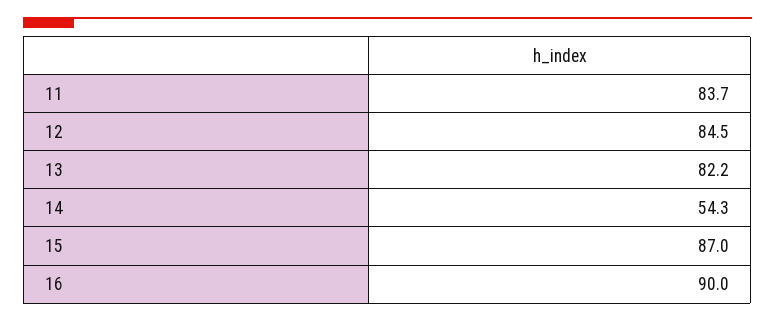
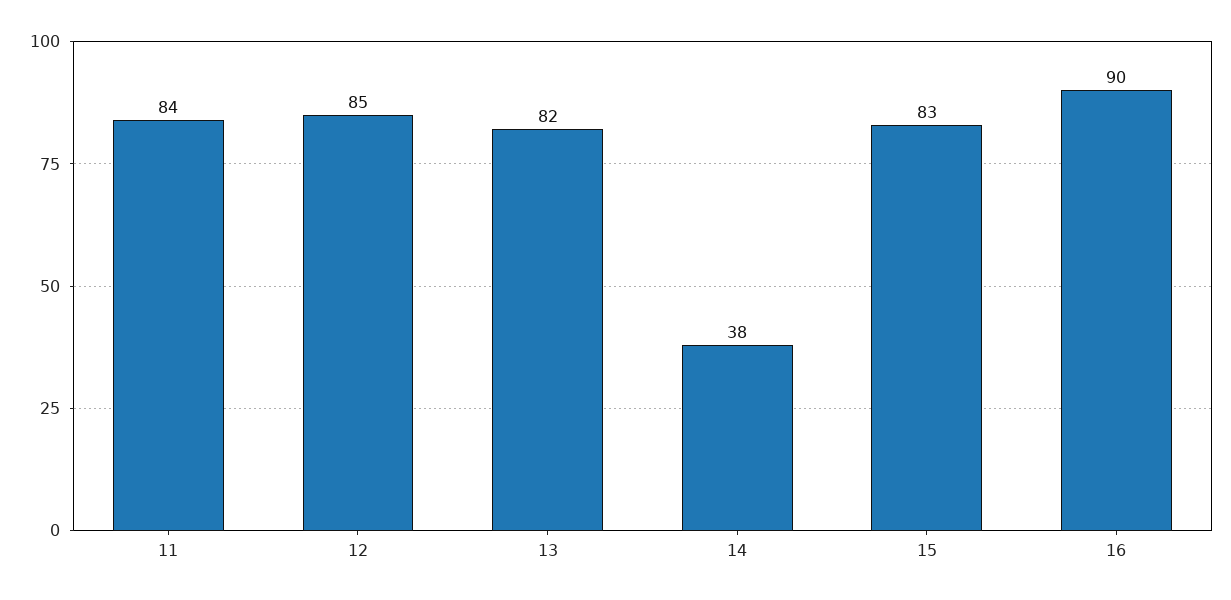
14: 54.3 -> 38
15: 87 -> 83

